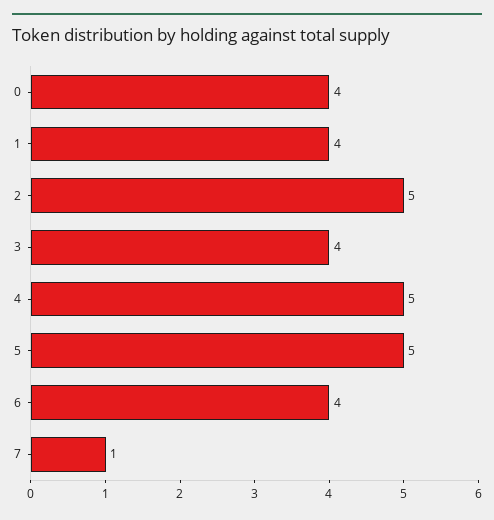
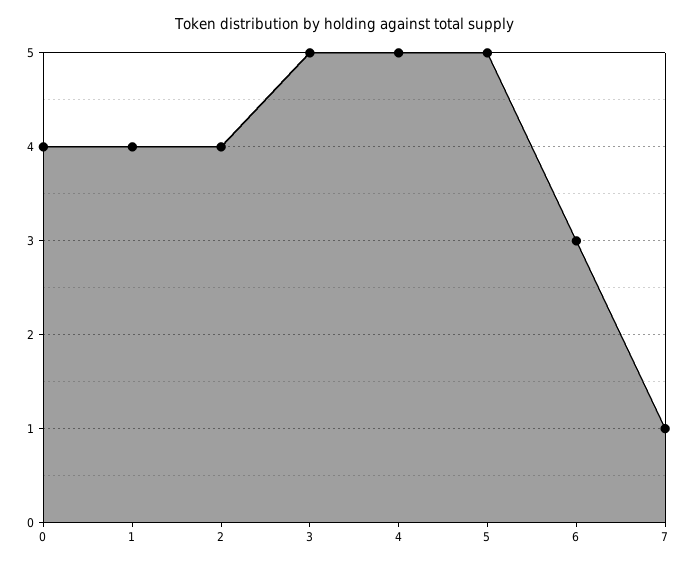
2: 5 -> 4
3: 4 -> 5
6: 4 -> 3

